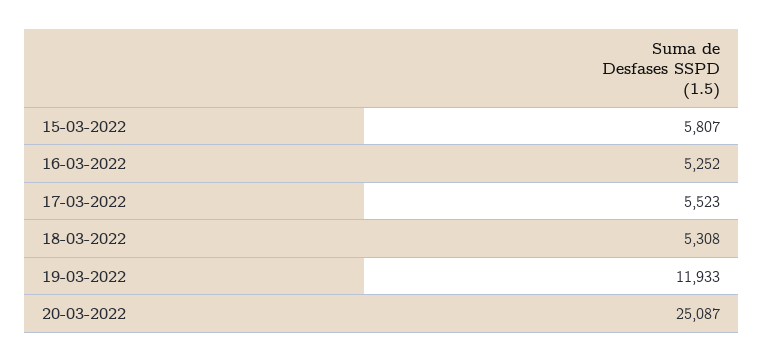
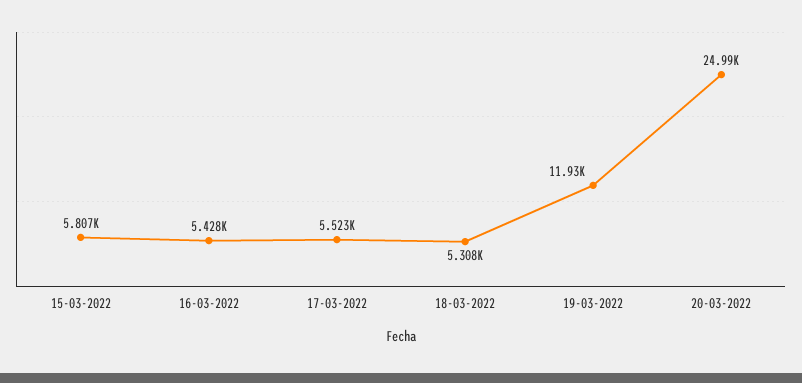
16-03-2022: 5252 -> 5428
20-03-2022: 25087 -> 24990

